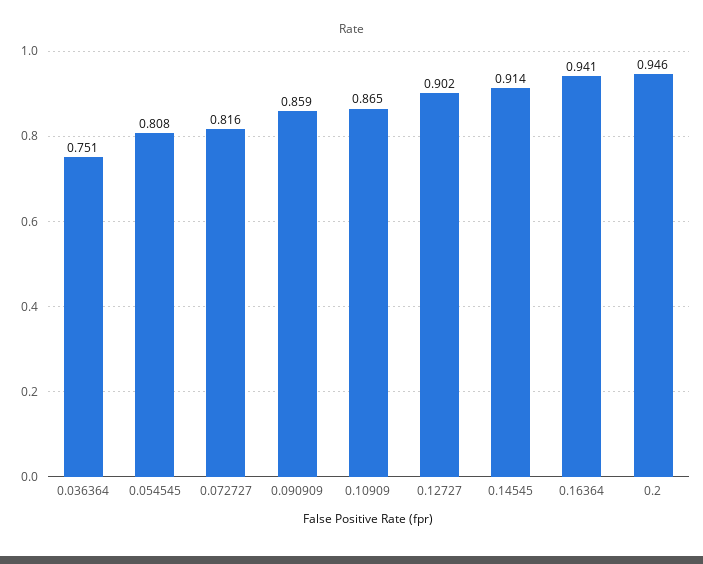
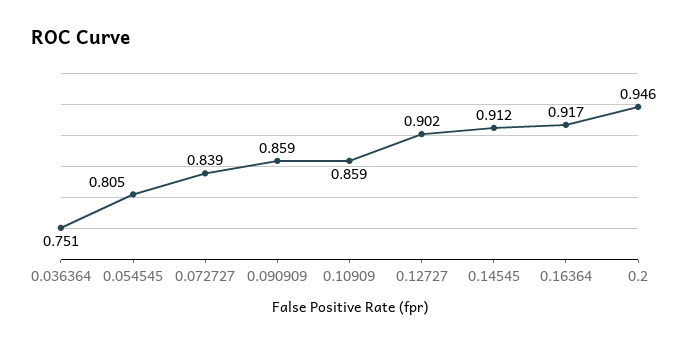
0.054545: 0.808 -> 0.805
0.072727: 0.816 -> 0.839
0.10909: 0.865 -> 0.859
0.14545: 0.914 -> 0.912
0.16364: 0.941 -> 0.917

